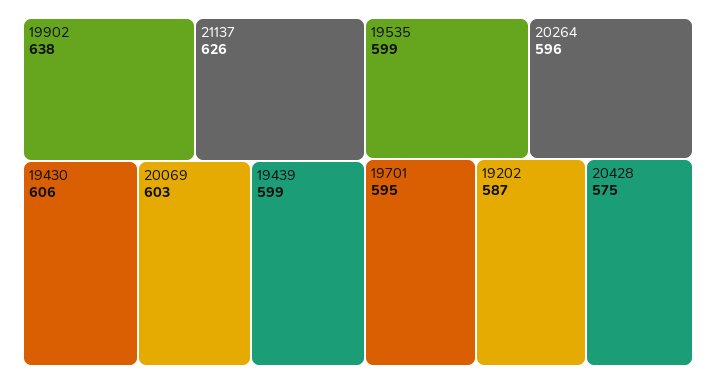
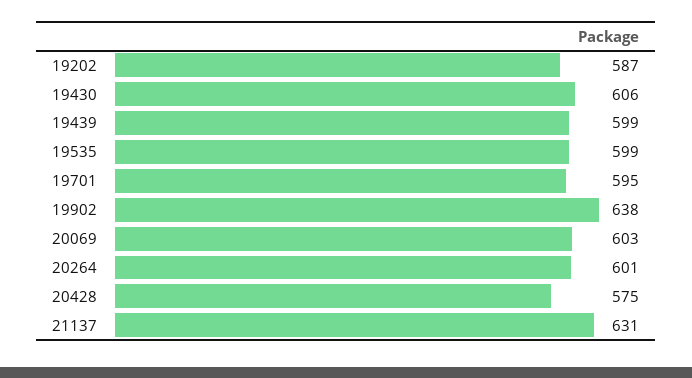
21137: 626 -> 631
20264: 596 -> 601

